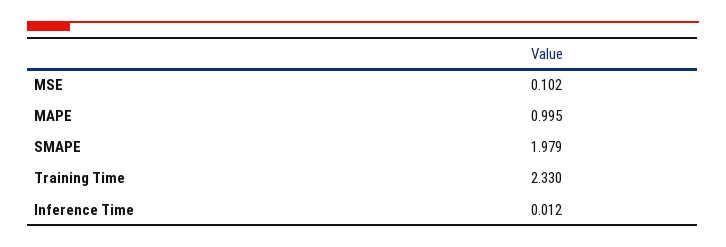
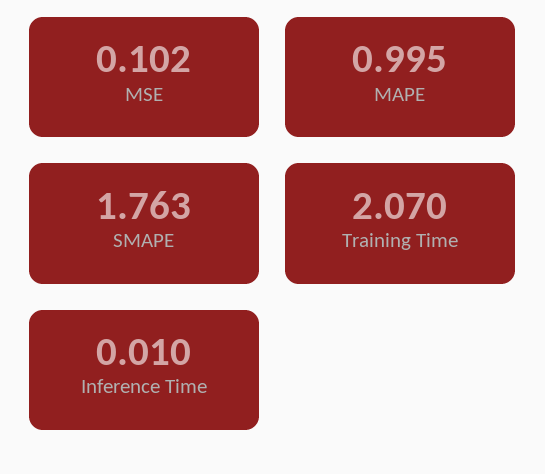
SMAPE: 1.979 -> 1.763
Training Time: 2.33 -> 2.07
Inference Time: 0.012 -> 0.01

